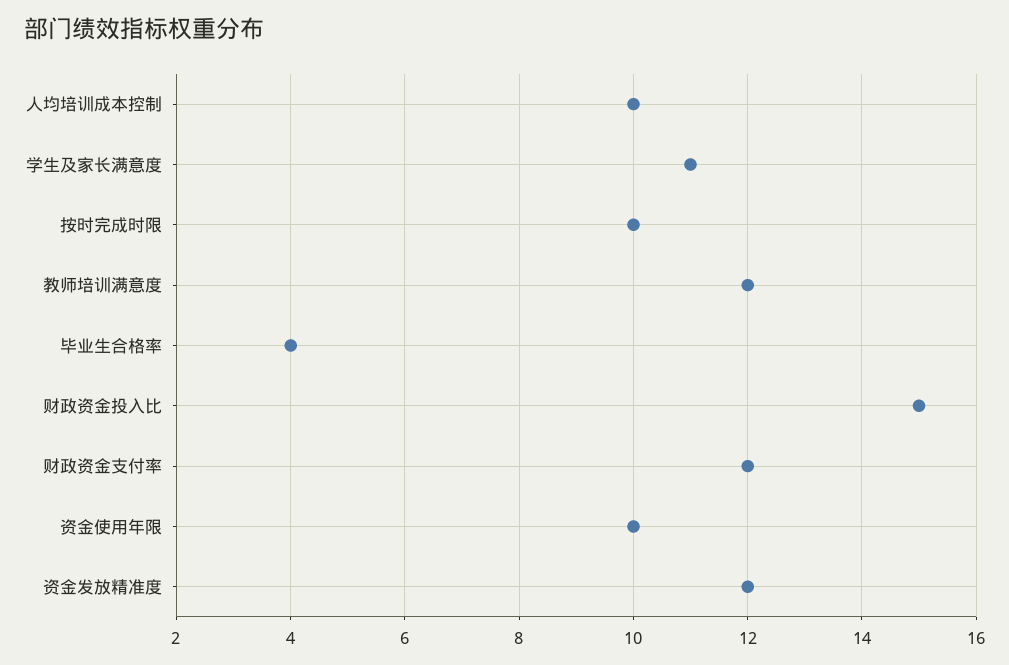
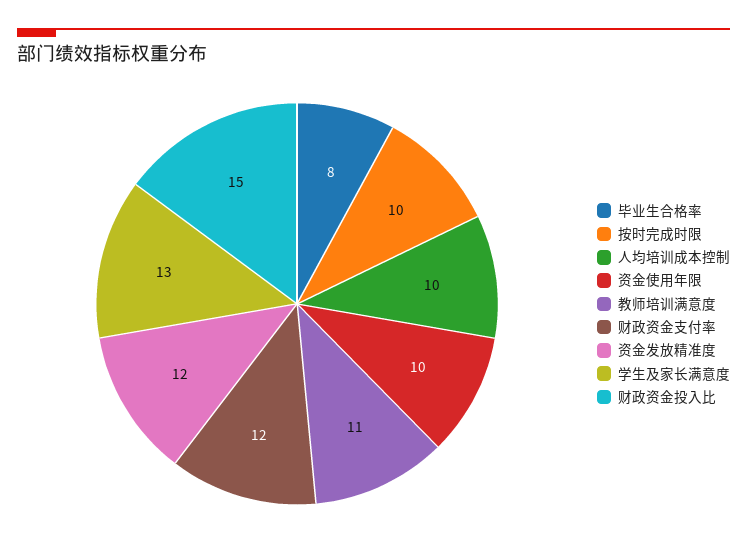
学生及家长满意度: 11 -> 13
教师培训满意度: 12 -> 11
毕业生合格率: 4 -> 8

